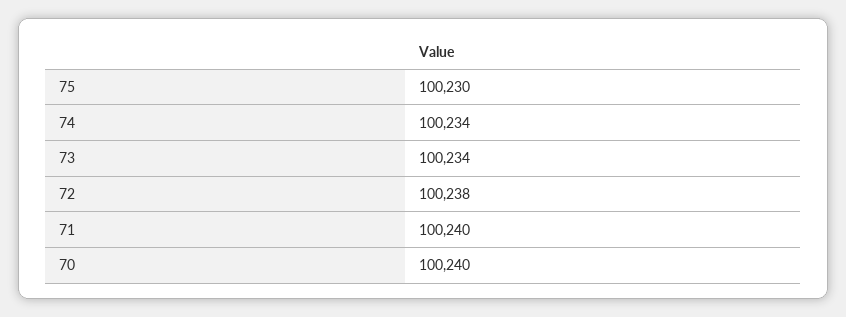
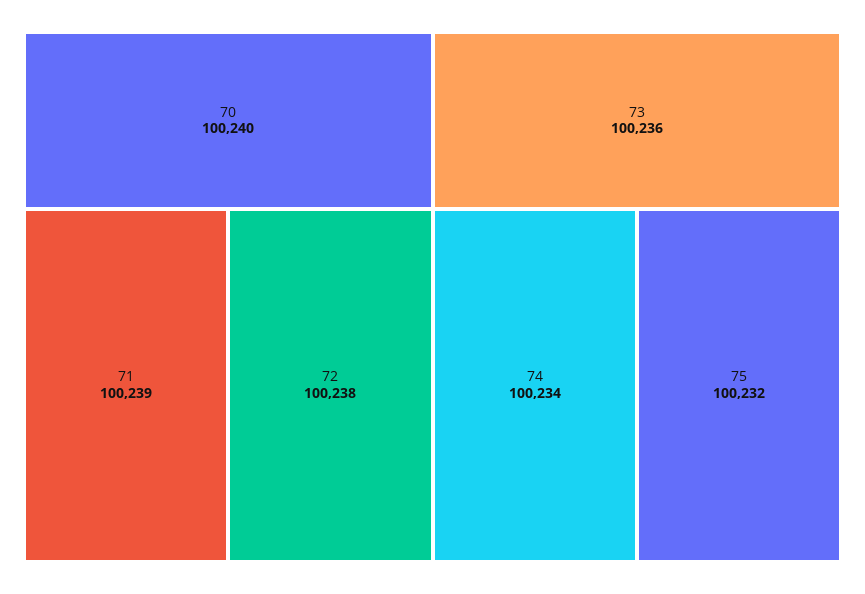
75: 100230 -> 100232
73: 100234 -> 100236
71: 100240 -> 100239

